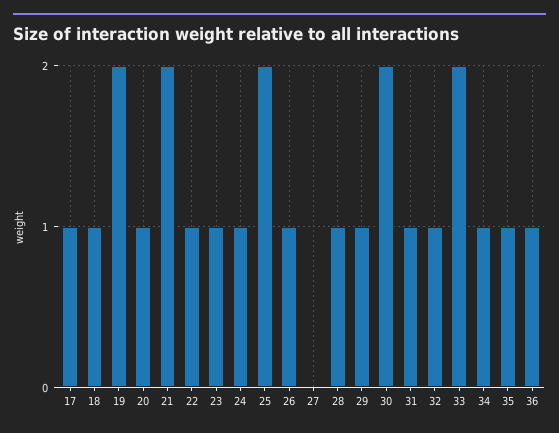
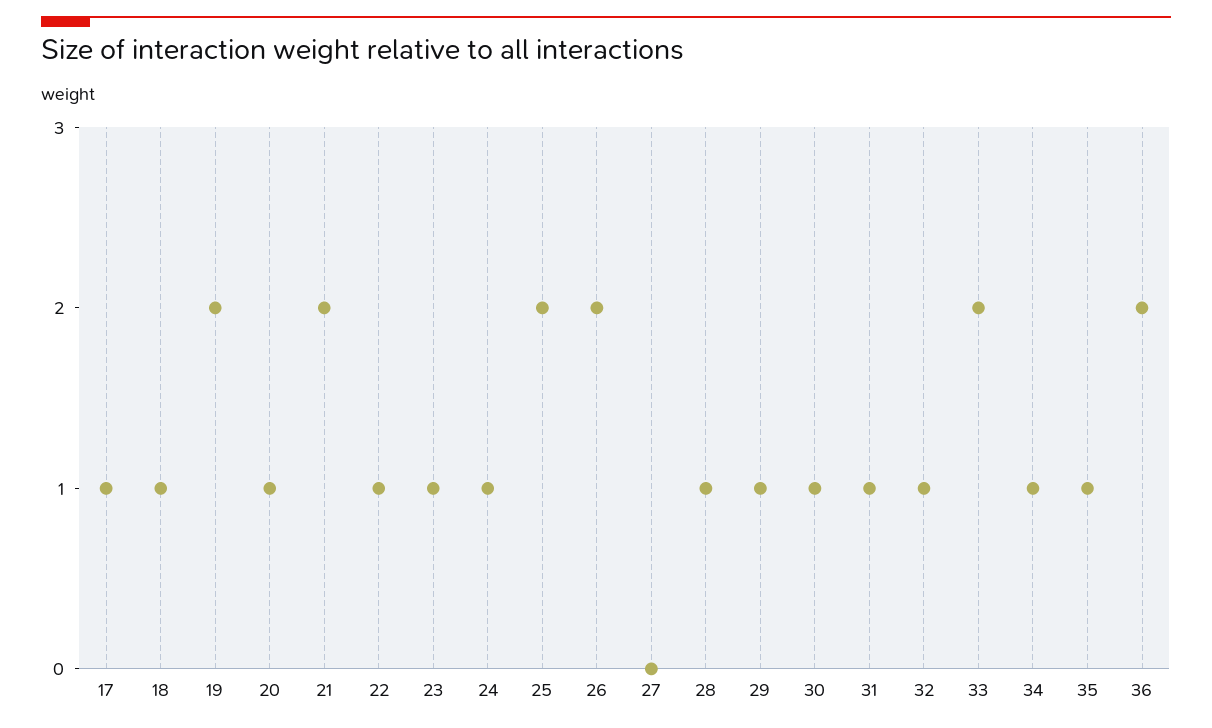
26: 1 -> 2
30: 2 -> 1
36: 1 -> 2

